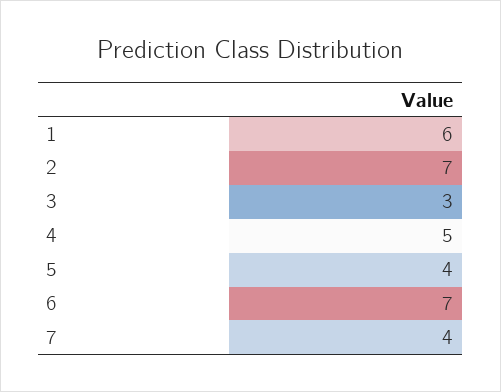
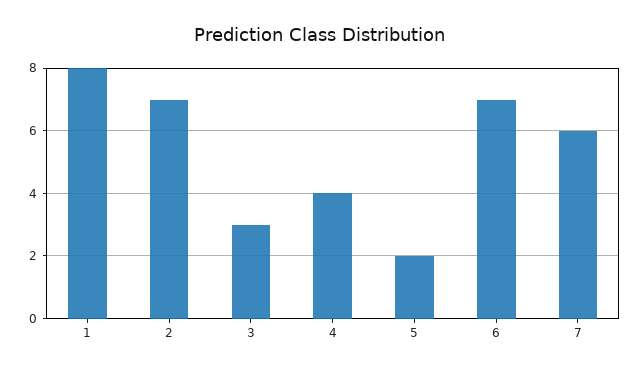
1: 6 -> 8
4: 5 -> 4
5: 4 -> 2
7: 4 -> 6

